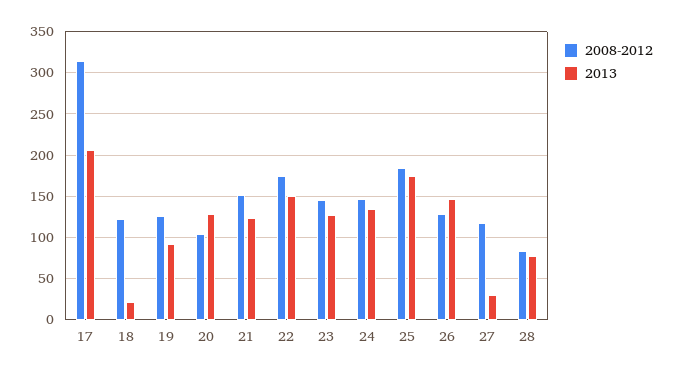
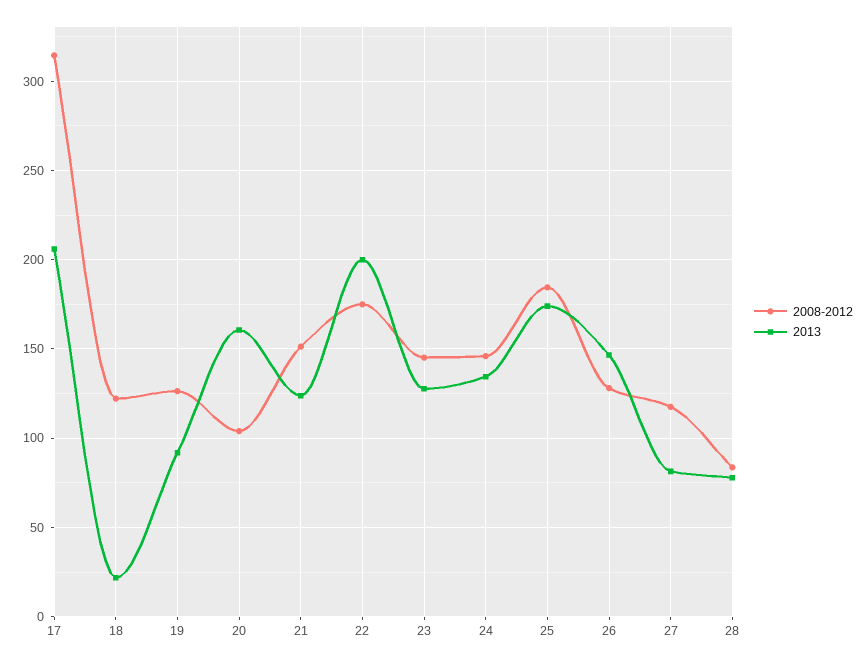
2013, 20: 130 -> 160
2013, 22: 150 -> 200
2013, 27: 30 -> 80

